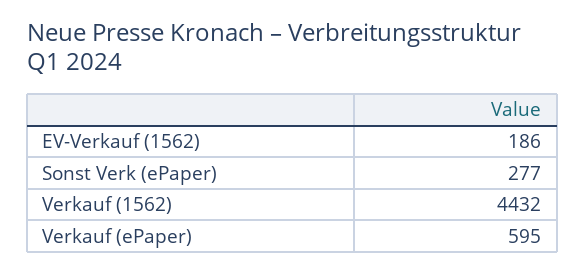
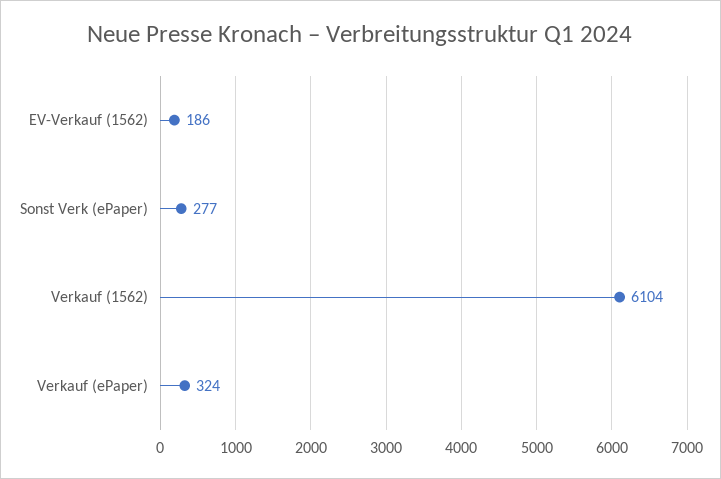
Verkauf (1562): 4432 -> 6104
Verkauf (ePaper): 595 -> 324

